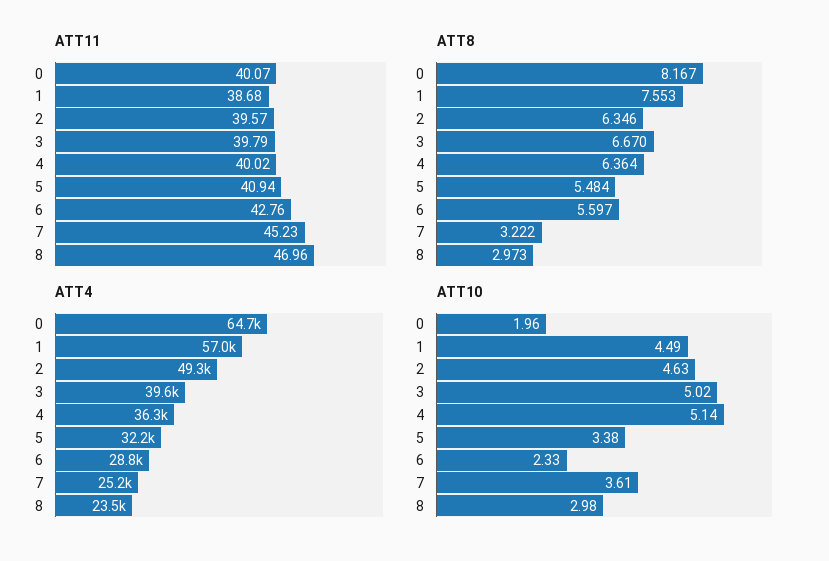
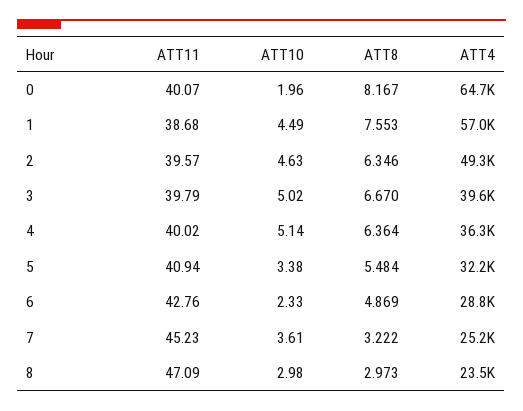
ATT11, 8: 46.96 -> 47.09
ATT8, 6: 5.597 -> 4.869

